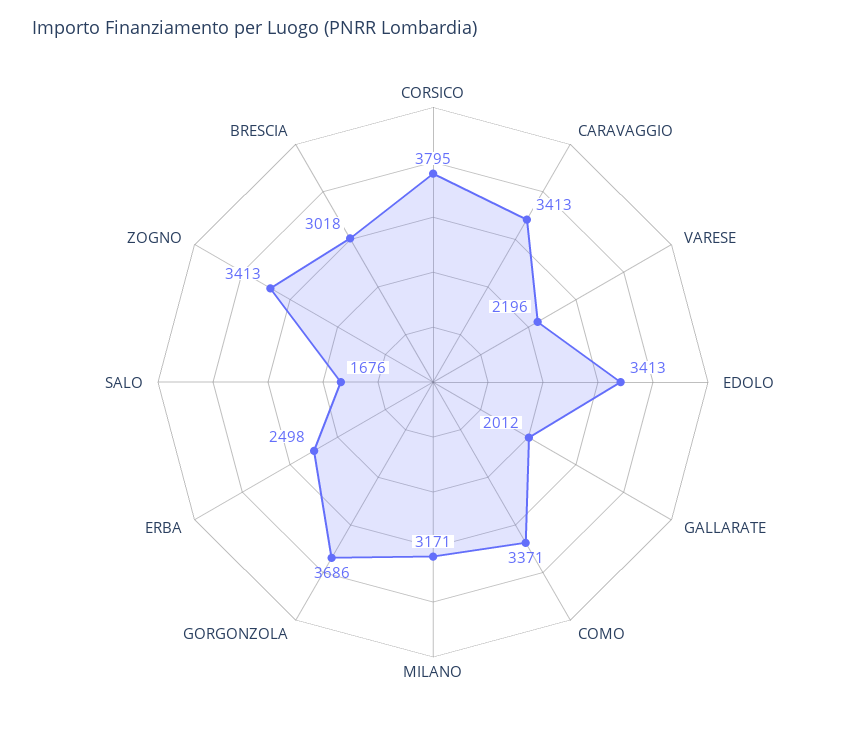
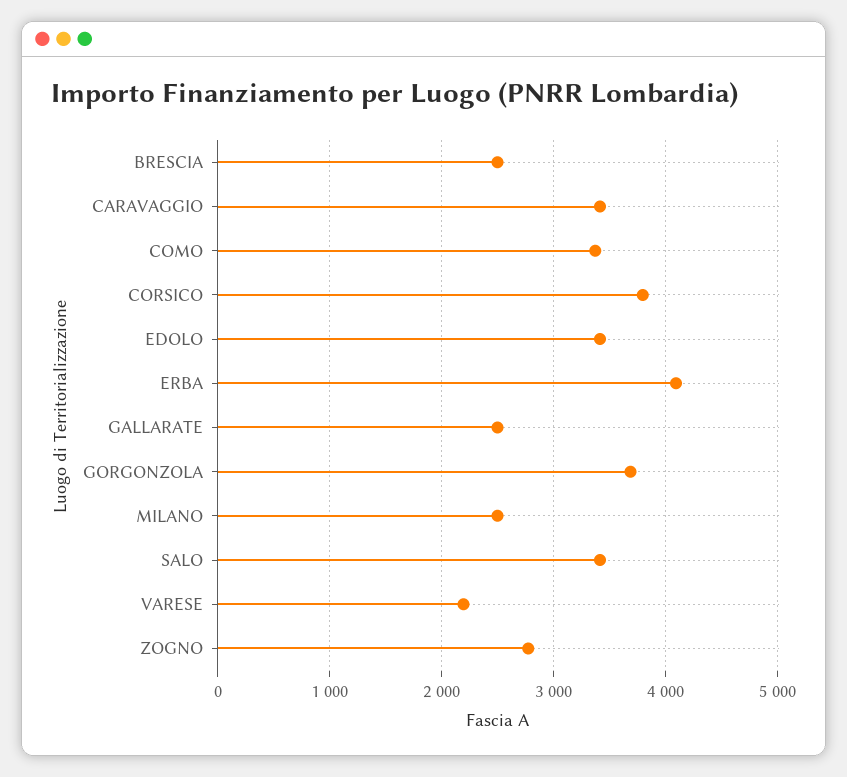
GALLARATE: 2012 -> 2500
MILANO: 3171 -> 2500
ERBA: 2498 -> 4100
SALO: 1676 -> 3400
ZOGNO: 3413 -> 2800
BRESCIA: 3018 -> 2500

